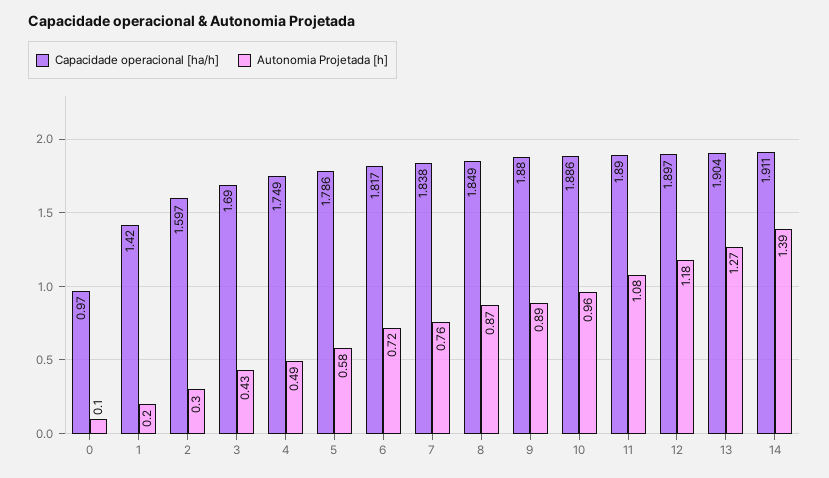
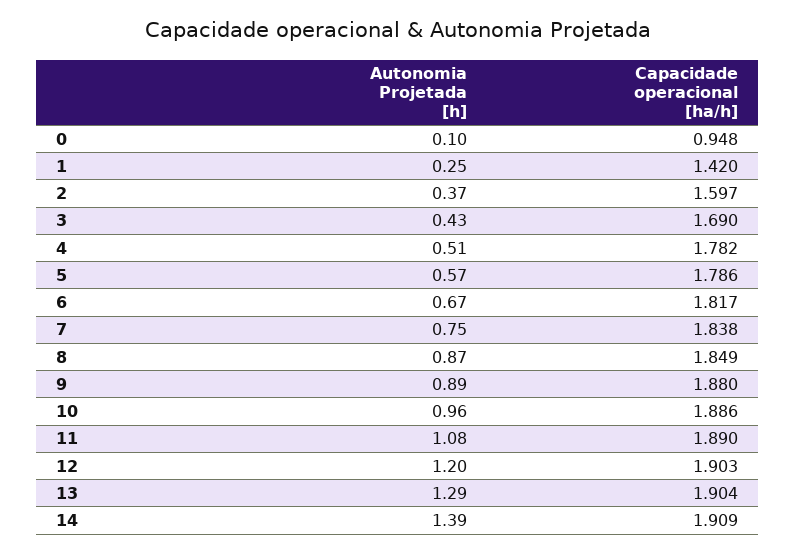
Capacidade operacional [ha/h], 0: 0.97 -> 0.948
Autonomia Projetada [h], 1: 0.2 -> 0.25
Autonomia Projetada [h], 2: 0.3 -> 0.37
Capacidade operacional [ha/h], 4: 1.749 -> 1.782
Autonomia Projetada [h], 4: 0.49 -> 0.51
Autonomia Projetada [h], 5: 0.58 -> 0.57
Autonomia Projetada [h], 6: 0.72 -> 0.67
Autonomia Projetada [h], 7: 0.76 -> 0.75
Capacidade operacional [ha/h], 12: 1.897 -> 1.903
Autonomia Projetada [h], 12: 1.18 -> 1.2
Autonomia Projetada [h], 13: 1.27 -> 1.29
Capacidade operacional [ha/h], 14: 1.911 -> 1.909

